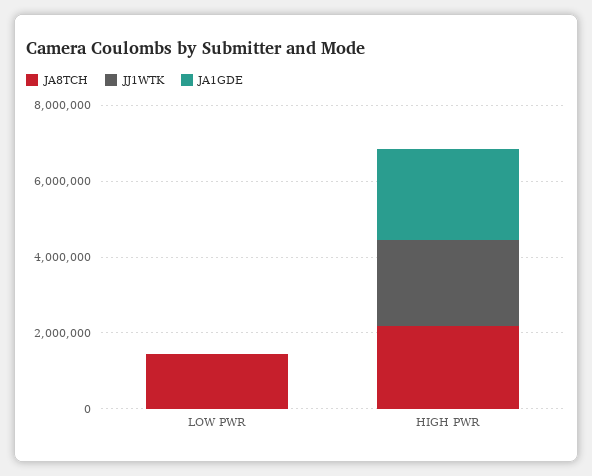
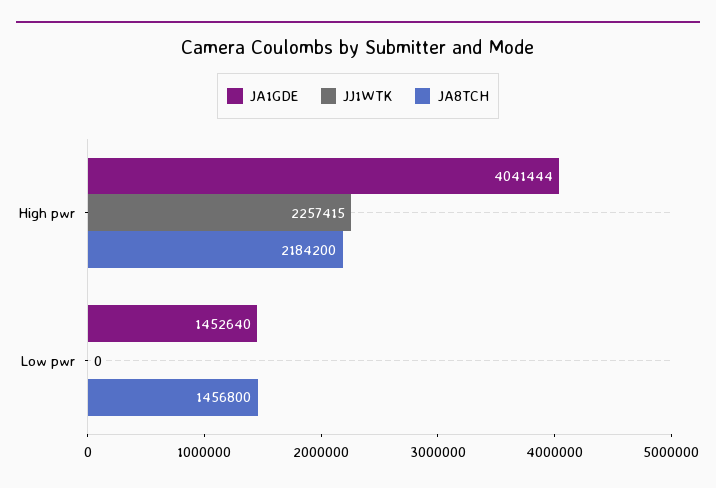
JA1GDE, LOW PWR: 0 -> 1452640
JA1GDE, HIGH PWR: 2500000 -> 4041444

